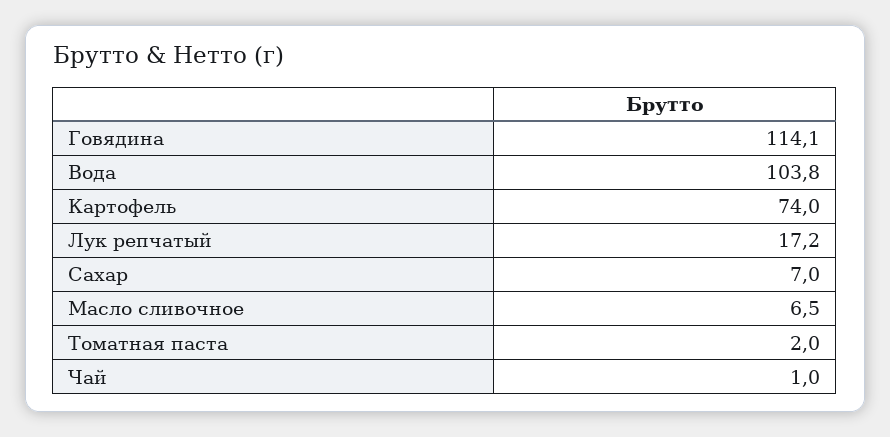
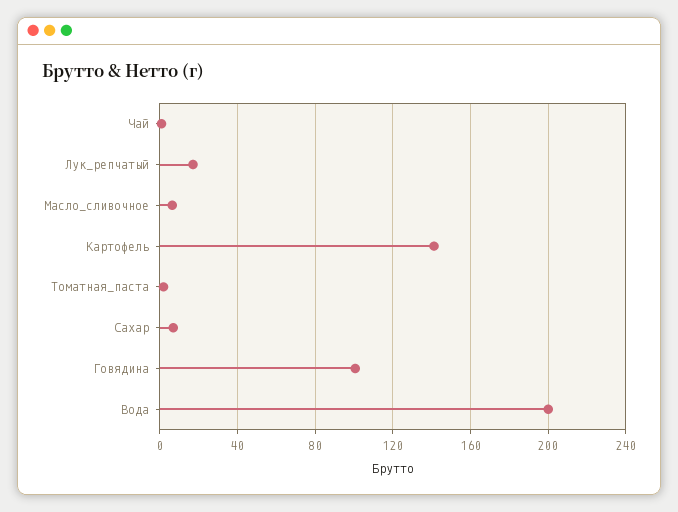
Говядина: 114.1 -> 100
Вода: 103.8 -> 200
Картофель: 74 -> 140

